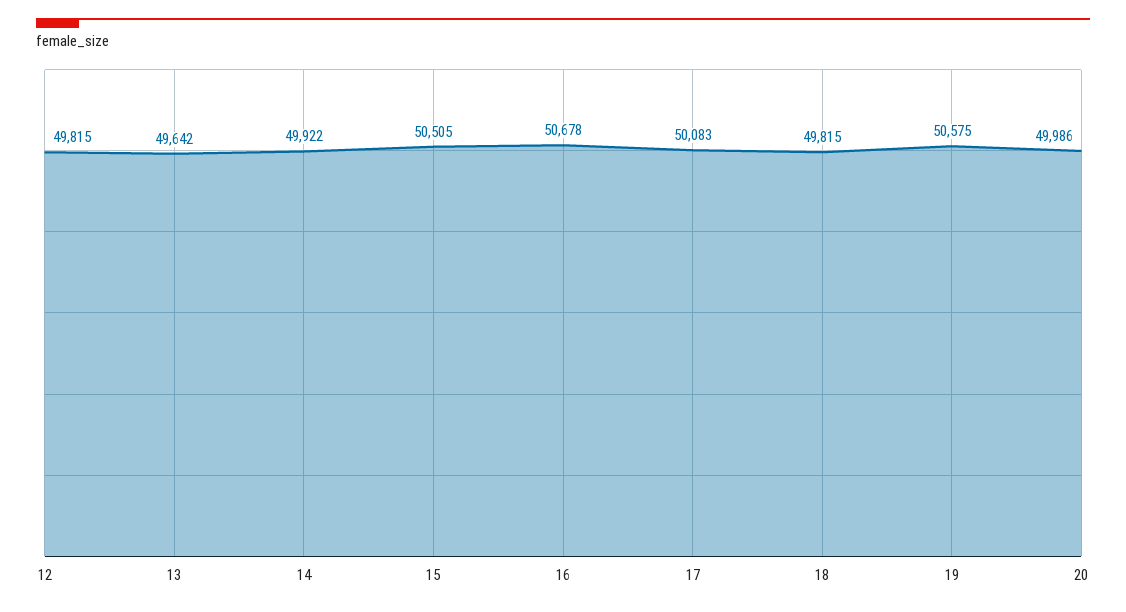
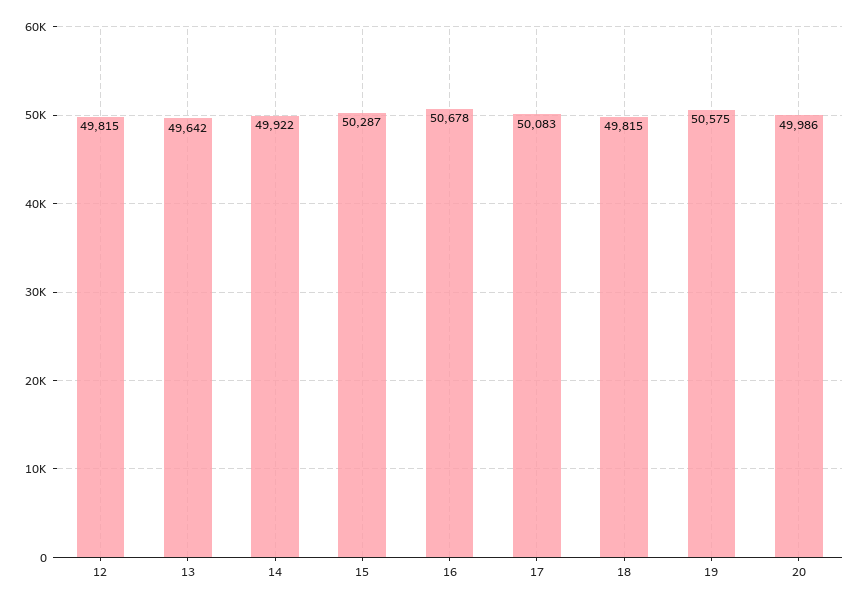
15: 50505 -> 50287

